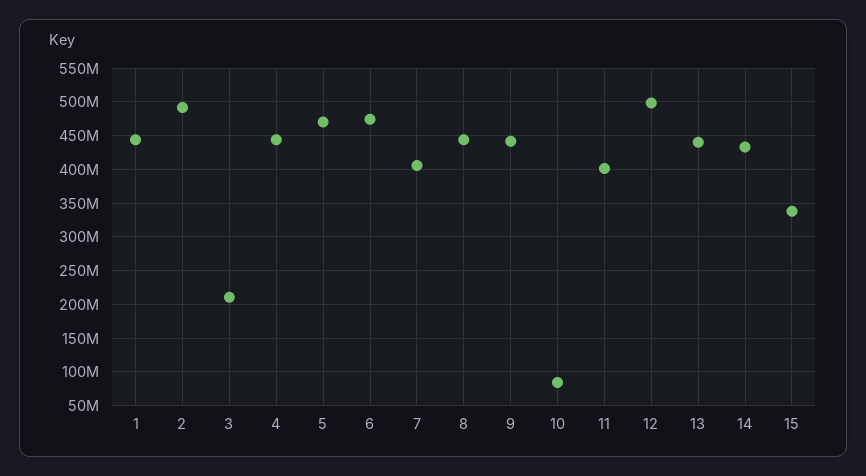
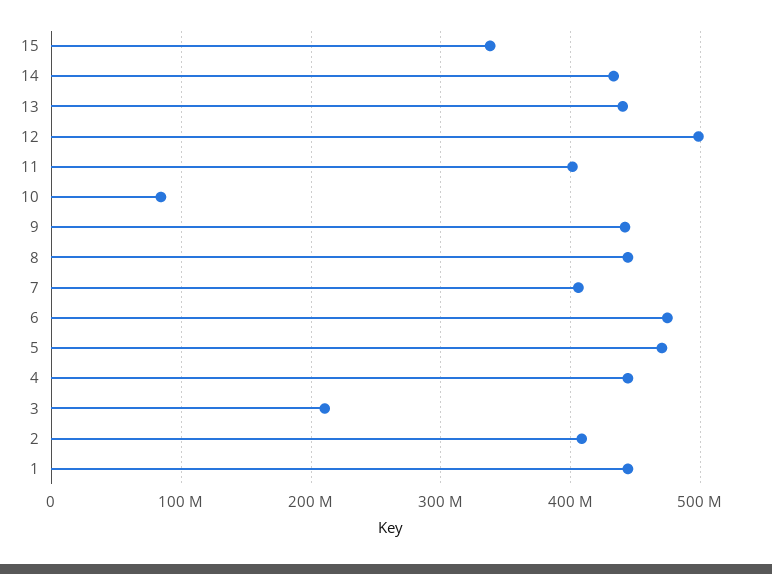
2: 490000000 -> 410000000

